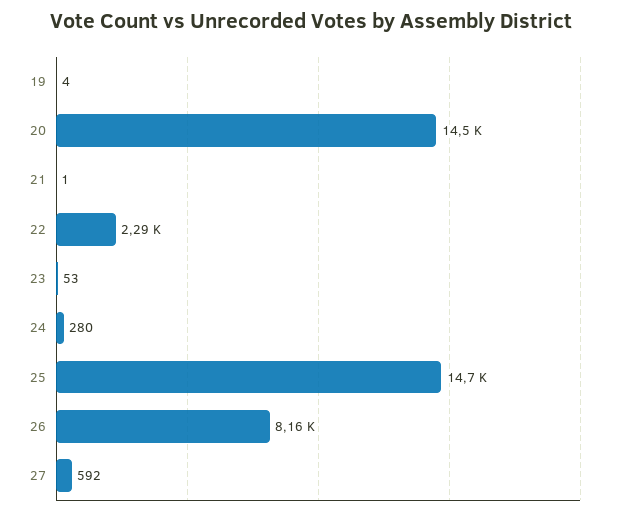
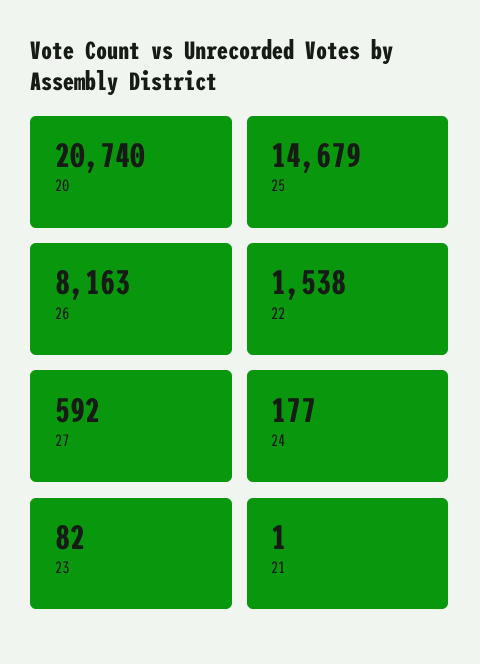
19: 4 -> none
20: 14500 -> 20740
22: 2290 -> 1538
23: 53 -> 82
24: 280 -> 177

